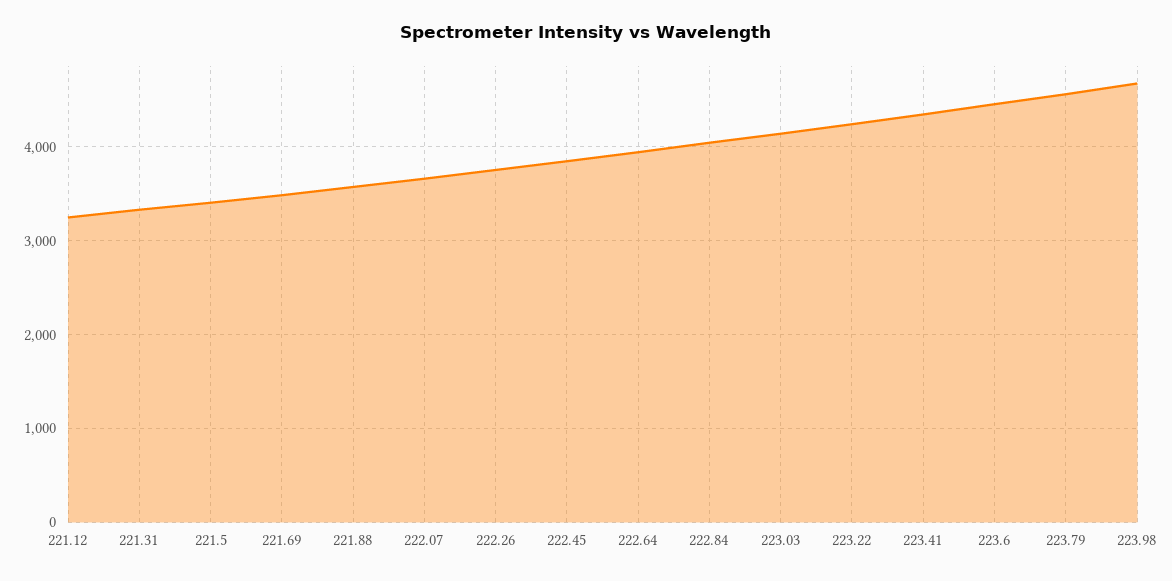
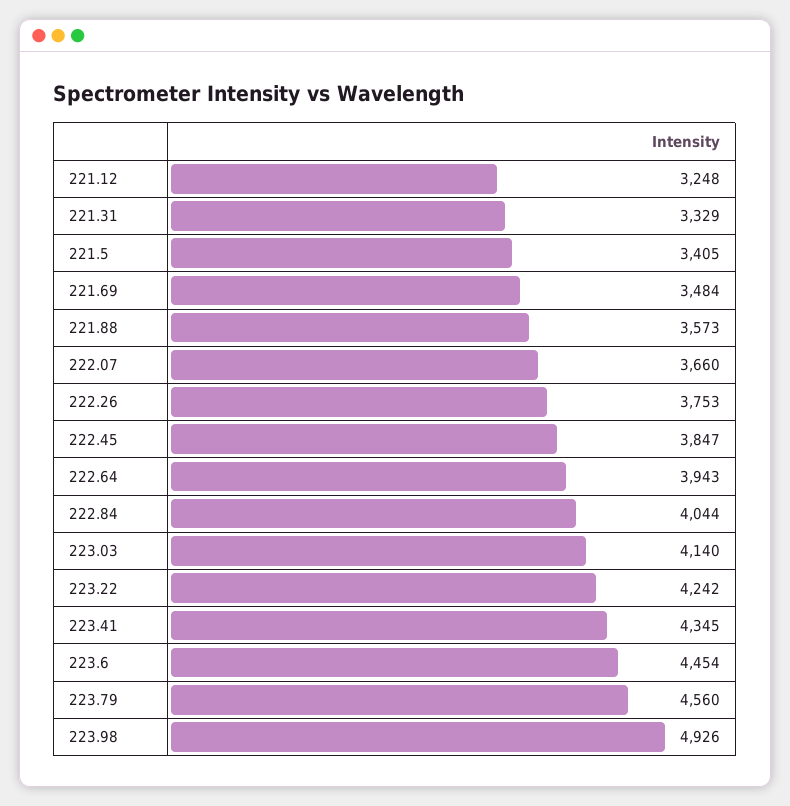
223.98: 4700 -> 4926

